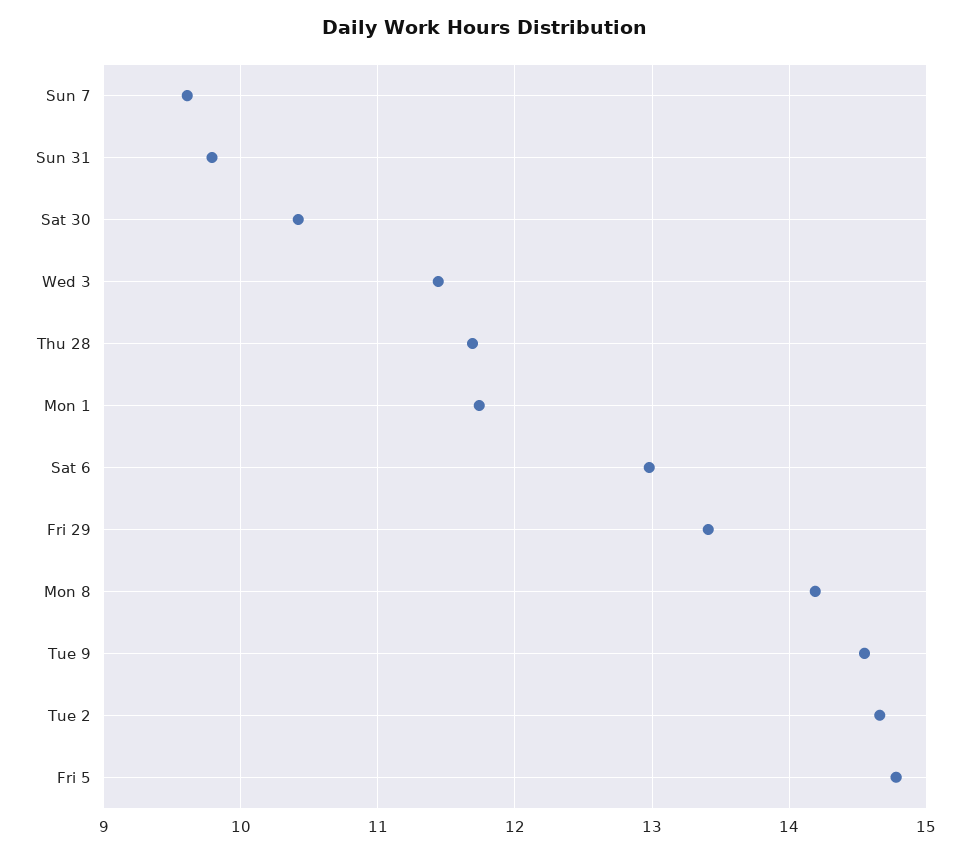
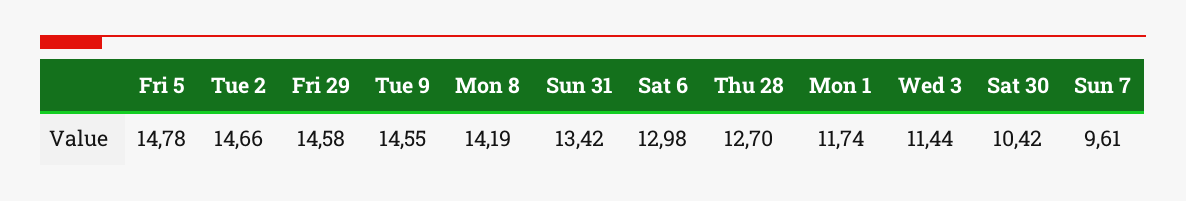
Sun 31: 9.8 -> 13.42
Thu 28: 11.7 -> 12.7
Fri 29: 13.4 -> 14.58

